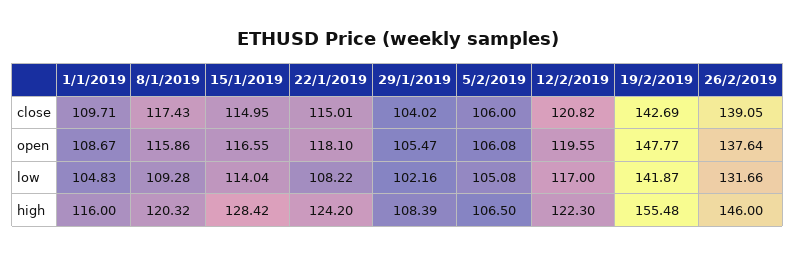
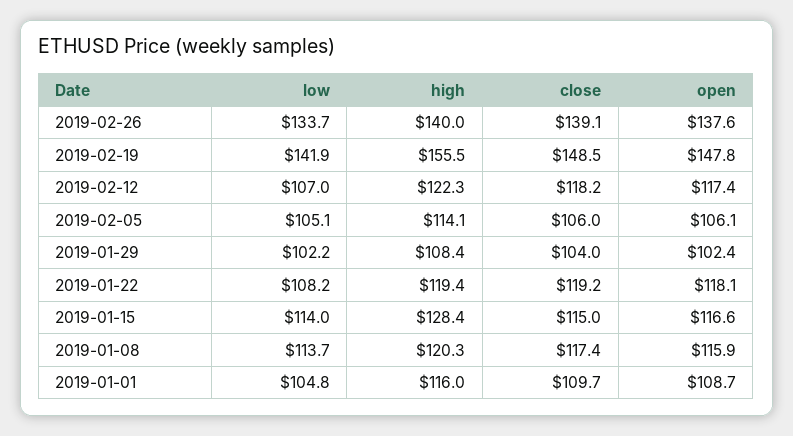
22/1/2019, close: 115.01 -> 119.2
12/2/2019, close: 120.82 -> 118.2
19/2/2019, close: 142.69 -> 148.5
29/1/2019, open: 105.47 -> 102.4
12/2/2019, open: 119.55 -> 117.4
8/1/2019, low: 109.28 -> 113.7
12/2/2019, low: 117 -> 107
26/2/2019, low: 131.66 -> 133.7
22/1/2019, high: 124.2 -> 119.4
5/2/2019, high: 106.5 -> 114.1
26/2/2019, high: 146 -> 140

